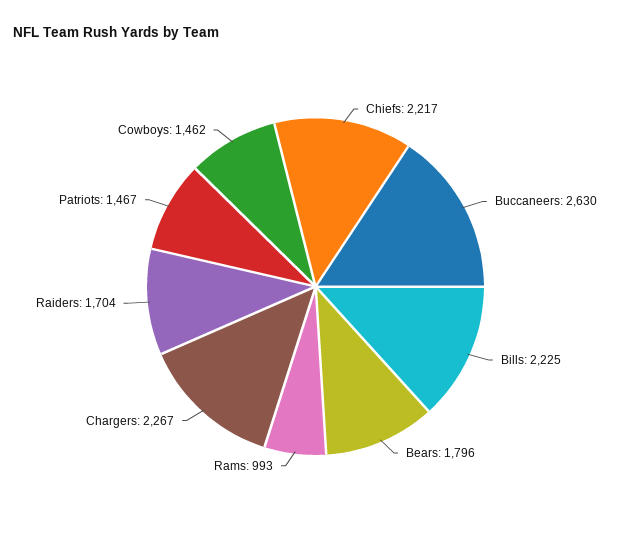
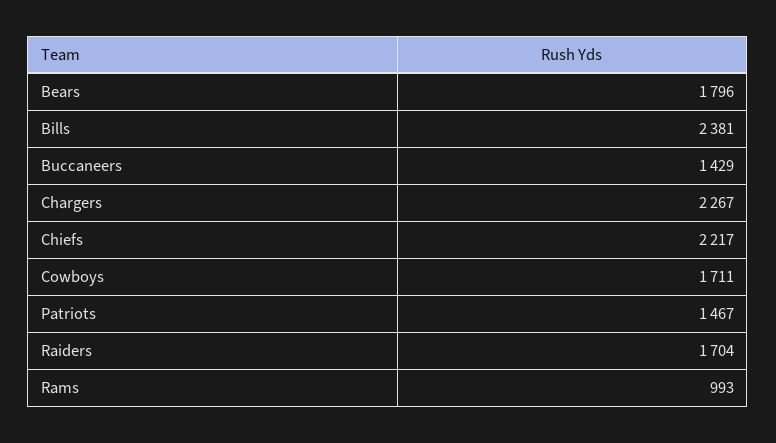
Buccaneers: 2630 -> 1429
Bills: 2225 -> 2381
Cowboys: 1462 -> 1711

